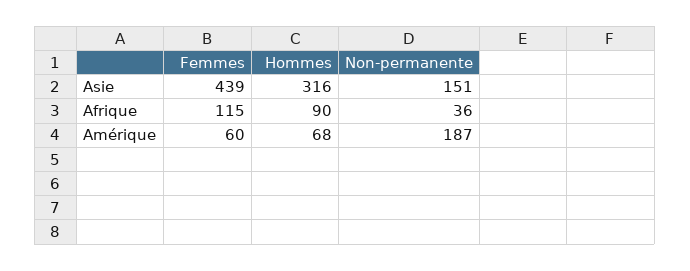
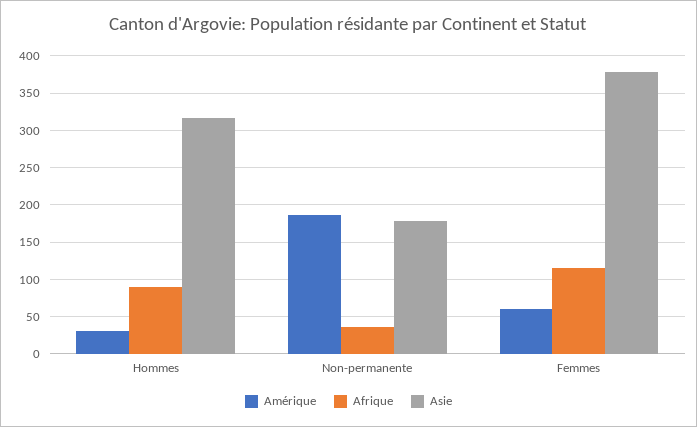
Asie, Femmes: 439 -> 380
Asie, Non-permanente: 151 -> 180
Amérique, Hommes: 68 -> 30

